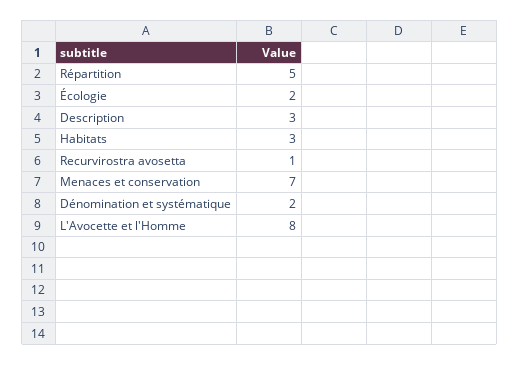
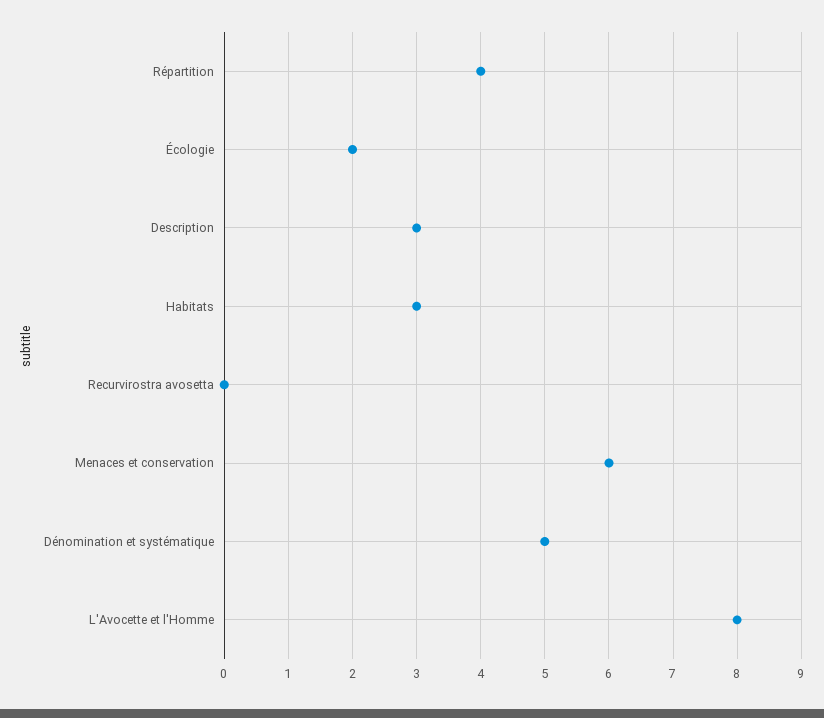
Répartition: 5 -> 4
Recurvirostra avosetta: 1 -> 0
Menaces et conservation: 7 -> 6
Dénomination et systématique: 2 -> 5

